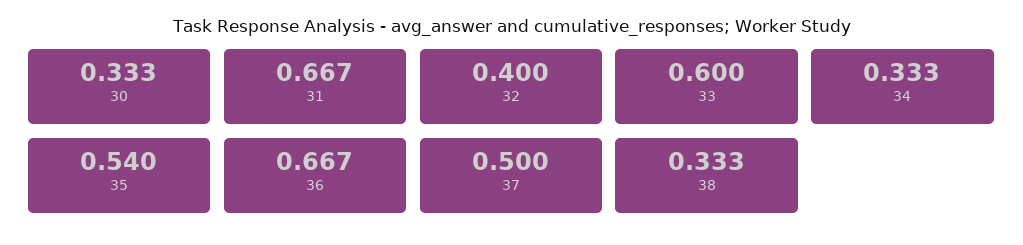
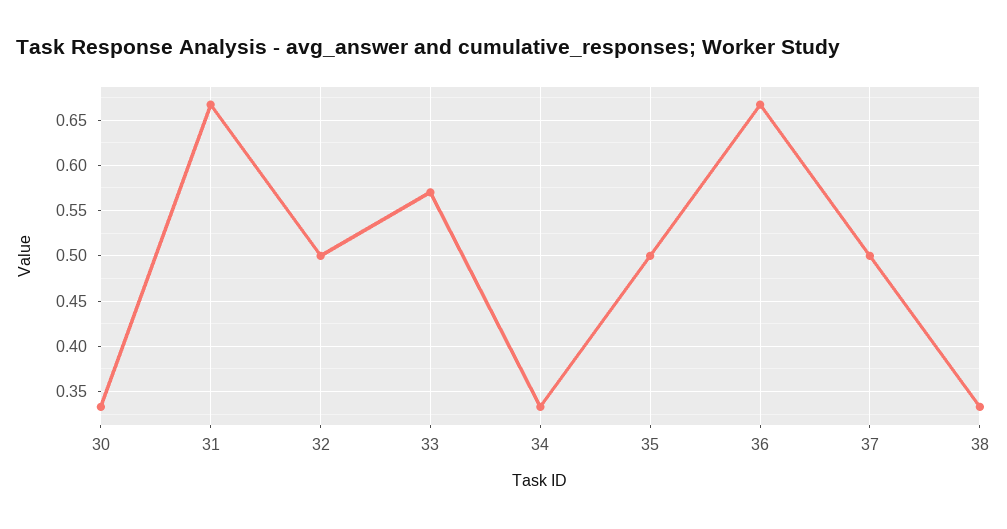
32: 0.4 -> 0.5
33: 0.6 -> 0.57
35: 0.54 -> 0.5

